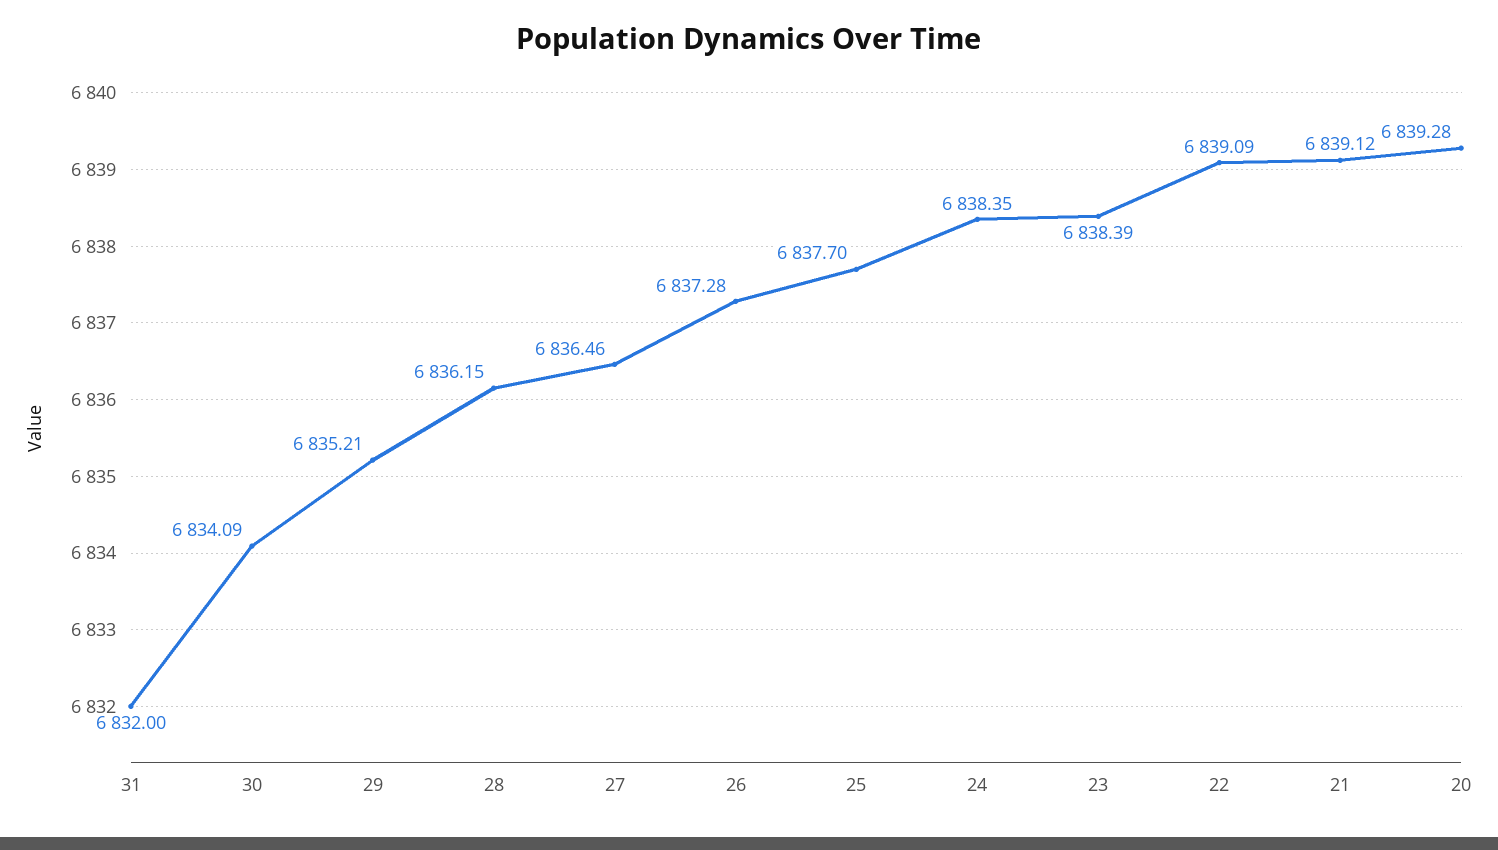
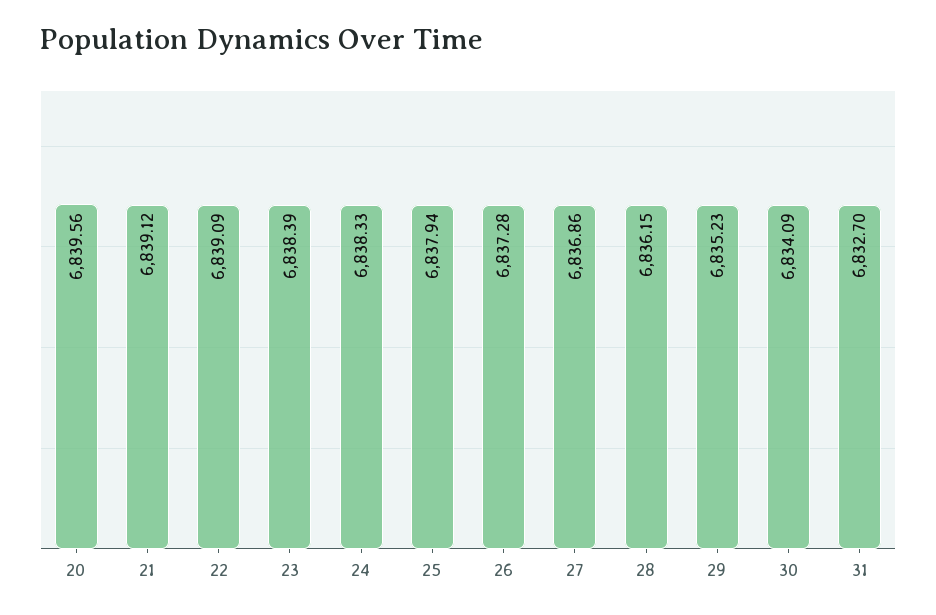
31: 6832 -> 6832.7
29: 6835.21 -> 6835.23
27: 6836.46 -> 6836.86
25: 6837.7 -> 6837.94
24: 6838.35 -> 6838.33
20: 6839.28 -> 6839.56

